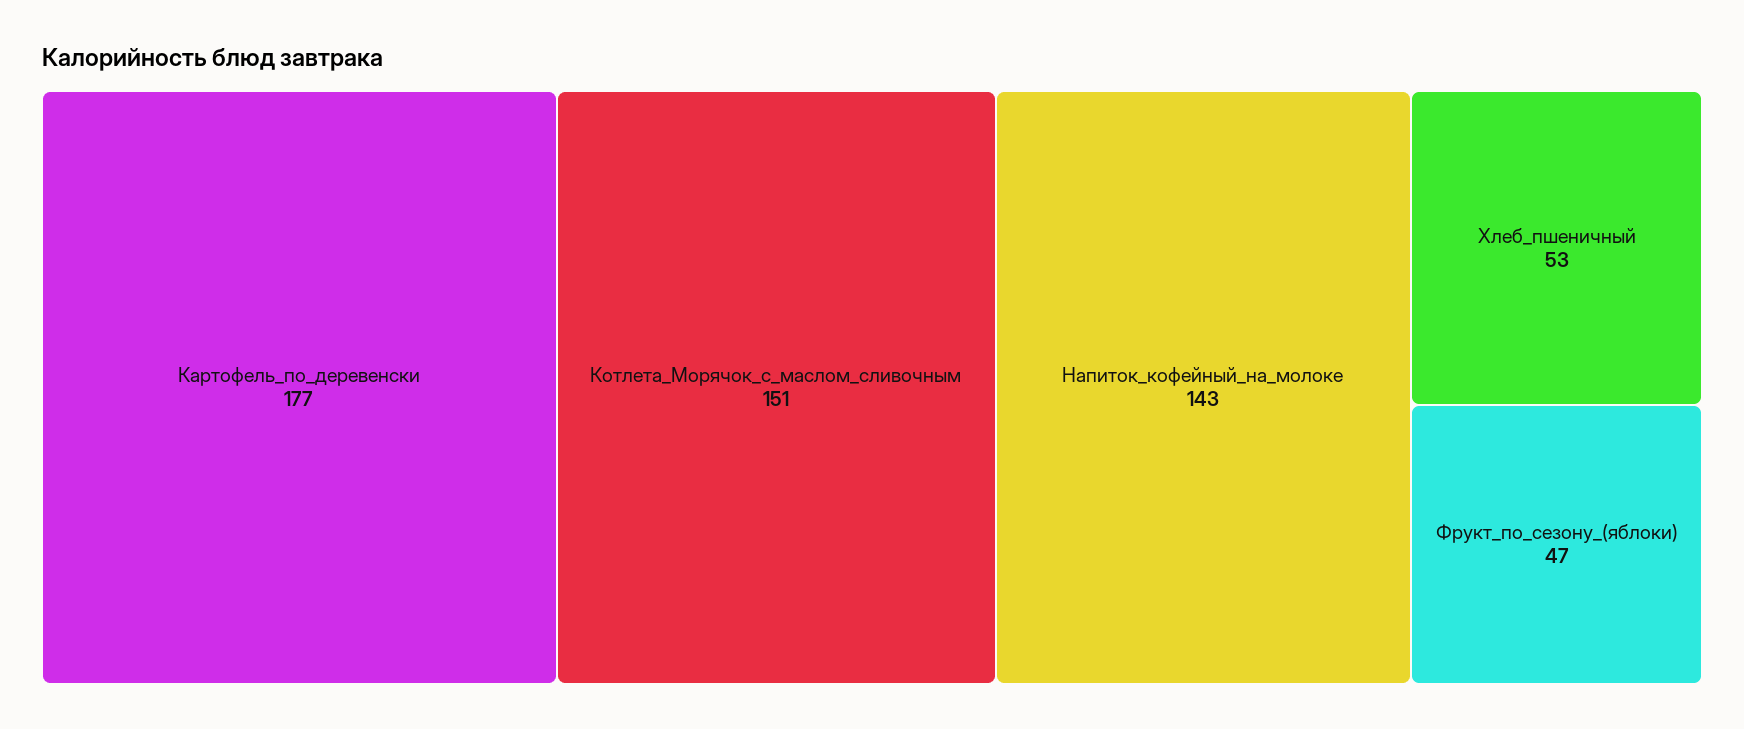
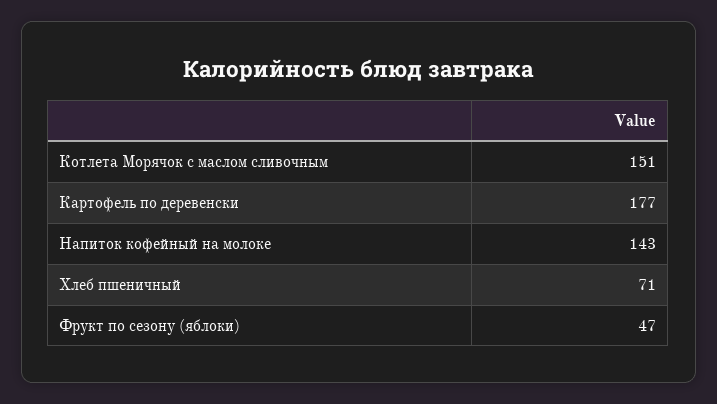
Хлеб_пшеничный: 53 -> 71

